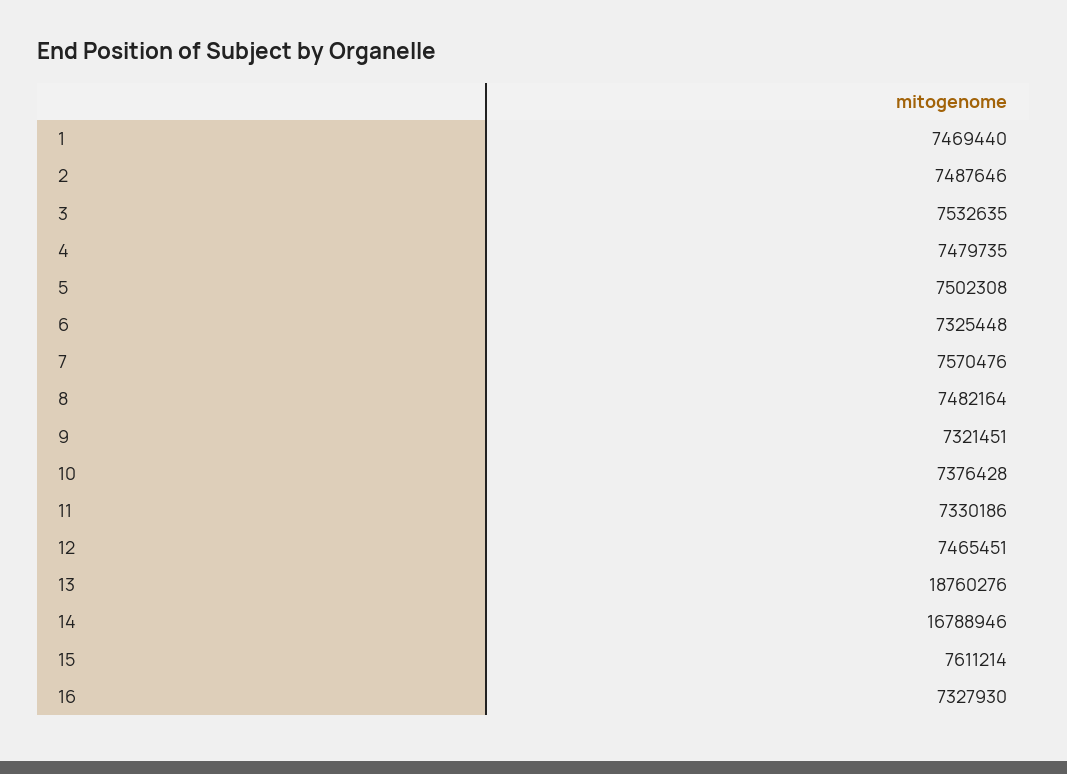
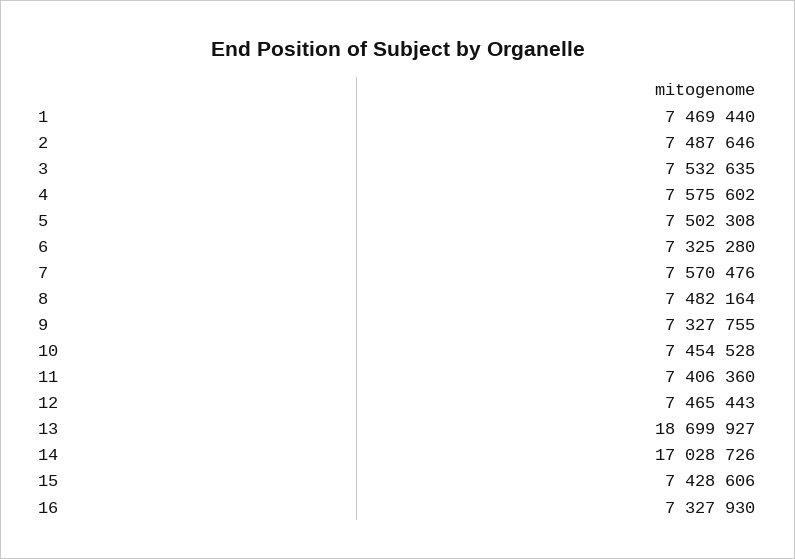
4: 7479735 -> 7575602
6: 7325448 -> 7325280
9: 7321451 -> 7327755
10: 7376428 -> 7454528
11: 7330186 -> 7406360
12: 7465451 -> 7465443
13: 18760276 -> 18699927
14: 16788946 -> 17028726
15: 7611214 -> 7428606

